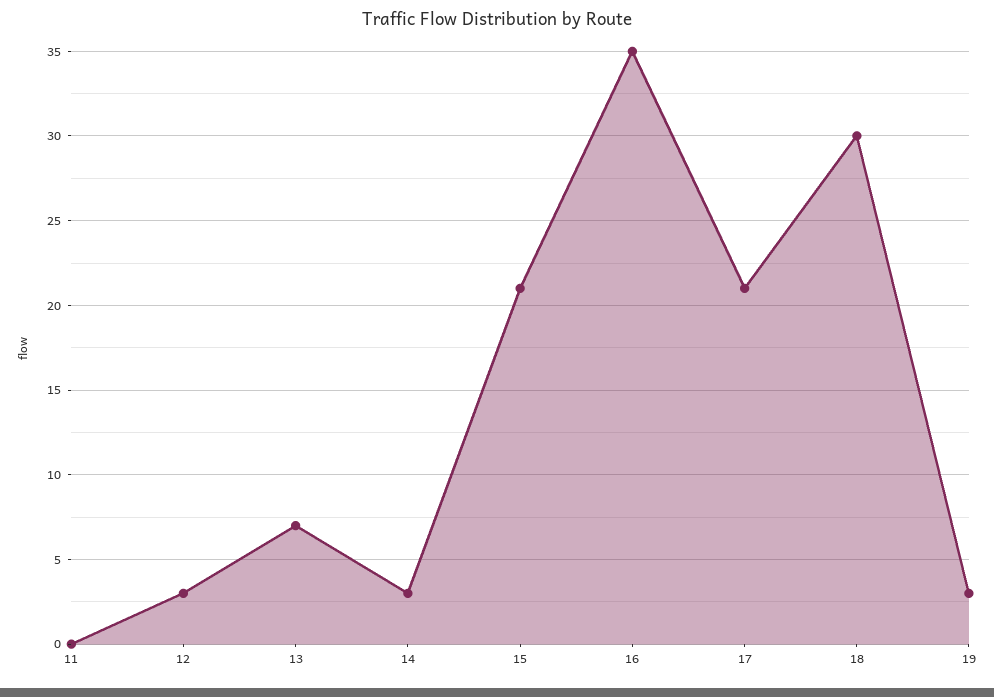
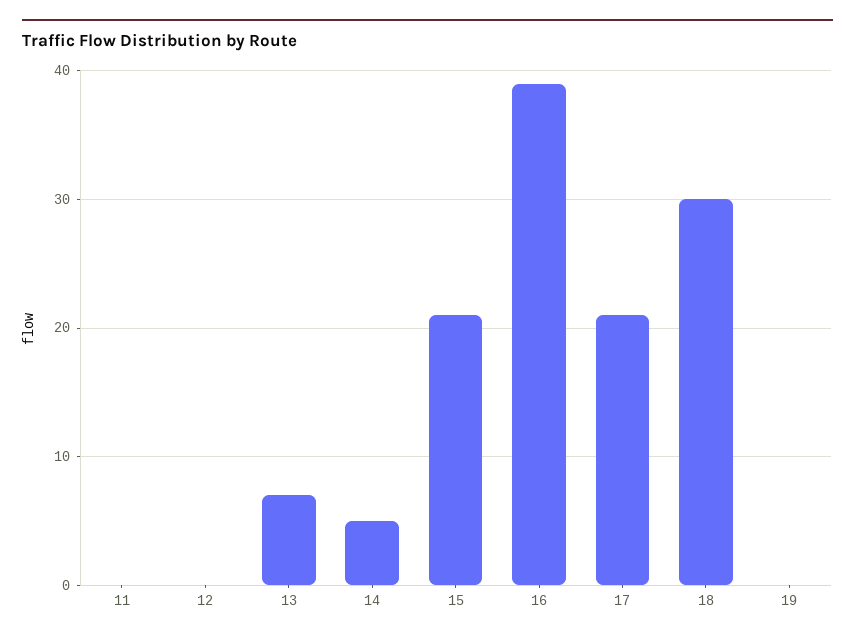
12: 3 -> 0
14: 3 -> 5
16: 35 -> 39
19: 3 -> 0

